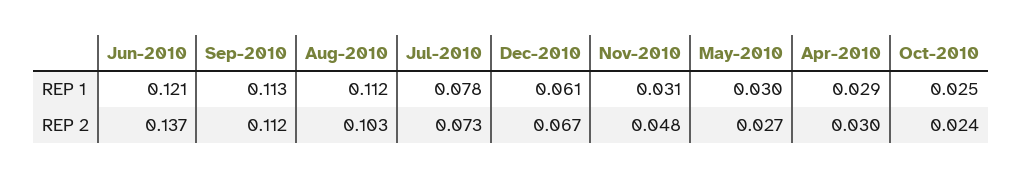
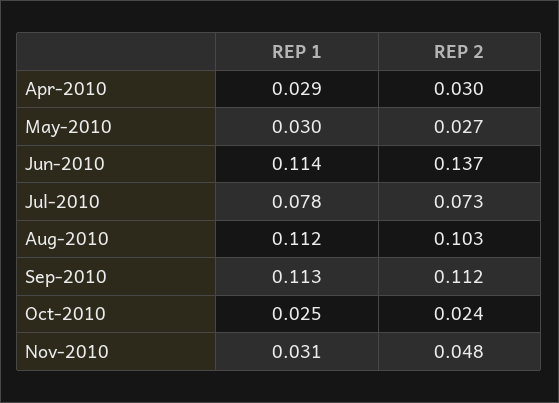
Jun-2010, REP 1: 0.121 -> 0.114
Dec-2010, REP 1: 0.061 -> none
Dec-2010, REP 2: 0.067 -> none

